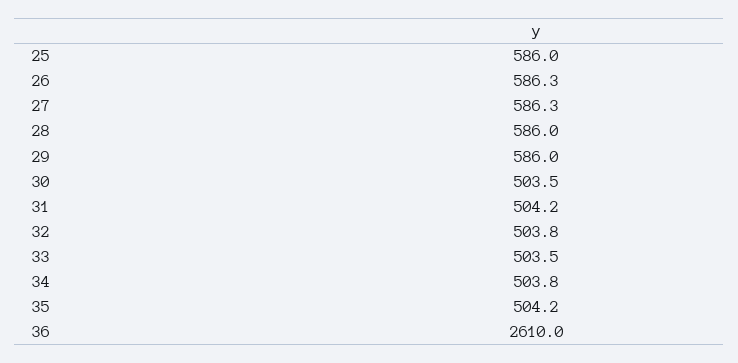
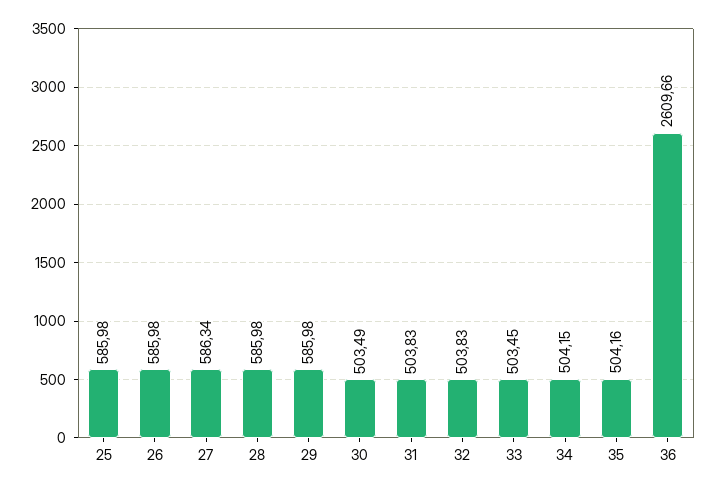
26: 586.3 -> 585.98
31: 504.2 -> 503.83
34: 503.8 -> 504.15
36: 2610 -> 2609.66

